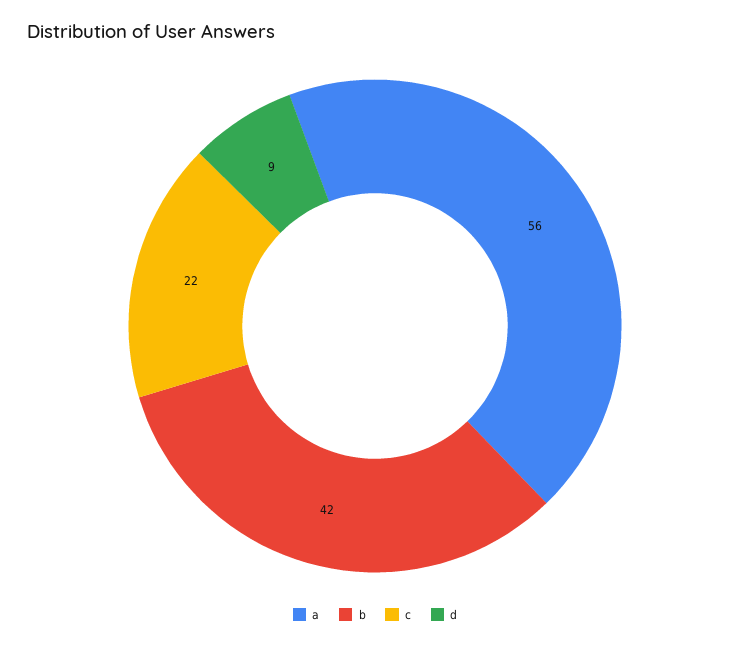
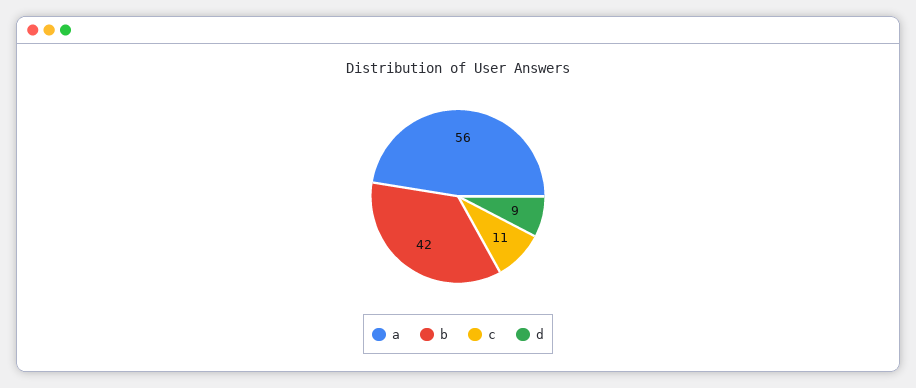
c: 22 -> 11

